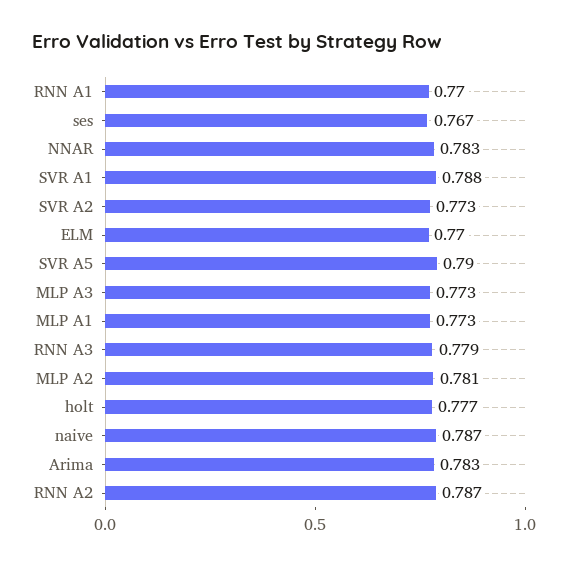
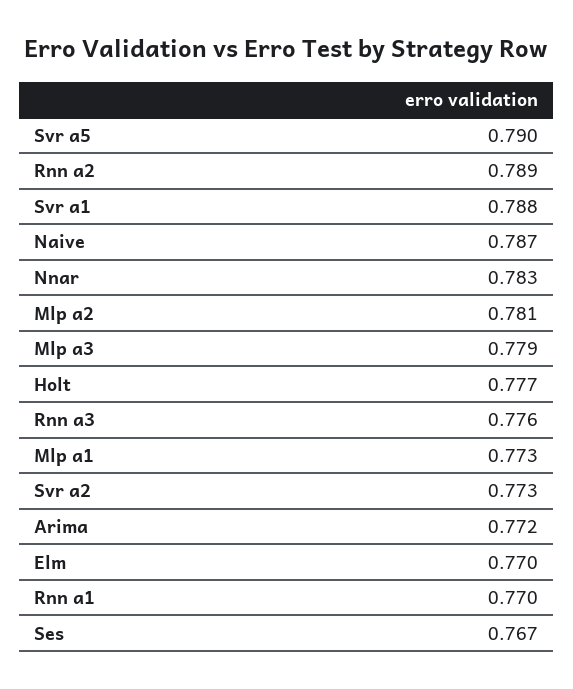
MLP A3: 0.773 -> 0.779
RNN A3: 0.779 -> 0.776
Arima: 0.783 -> 0.772
RNN A2: 0.787 -> 0.789

